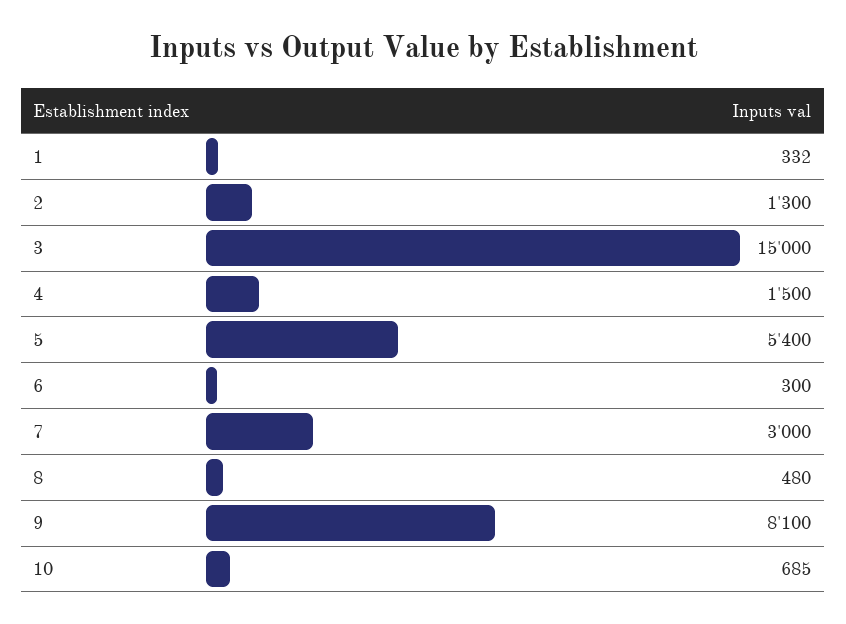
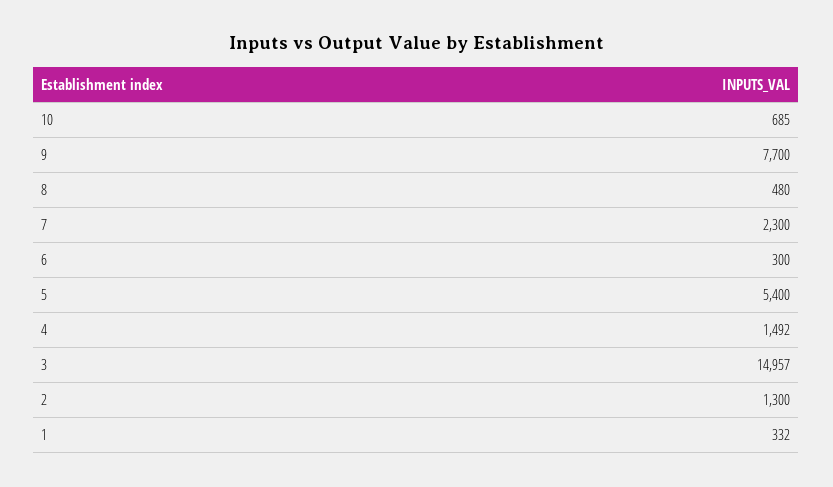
3: 15000 -> 14957
4: 1500 -> 1492
7: 3000 -> 2300
9: 8100 -> 7700

